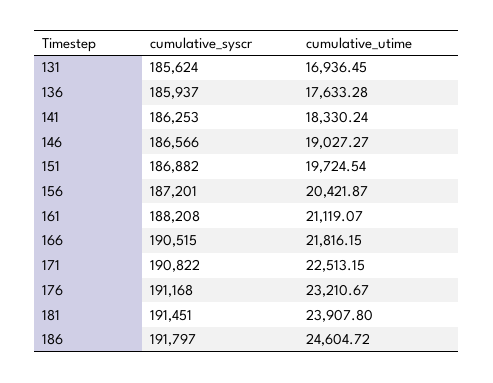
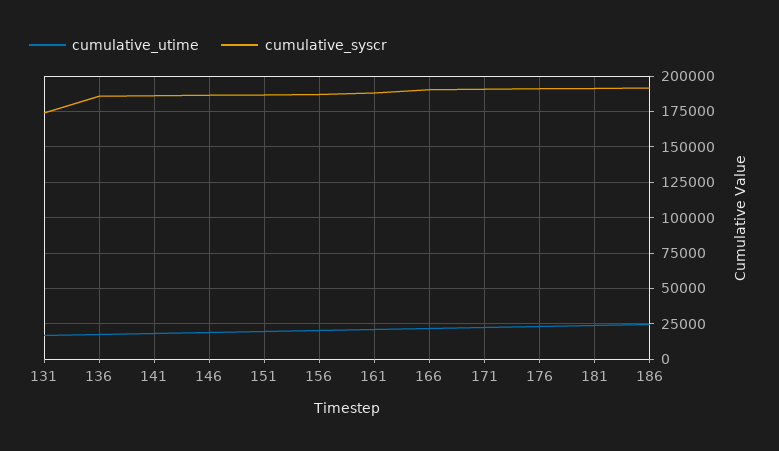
cumulative_syscr, 131: 185624 -> 175000

